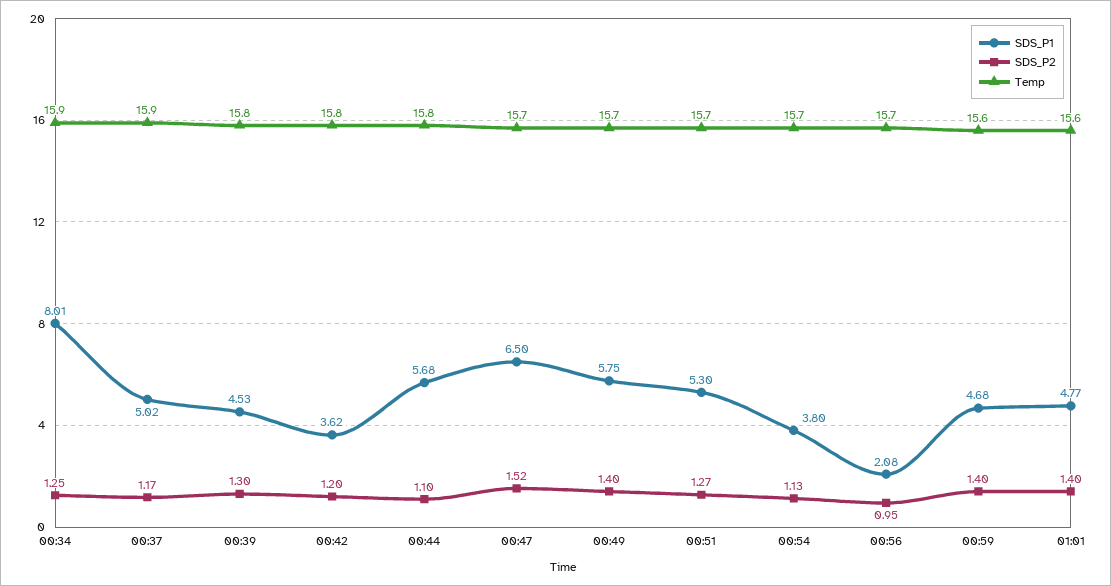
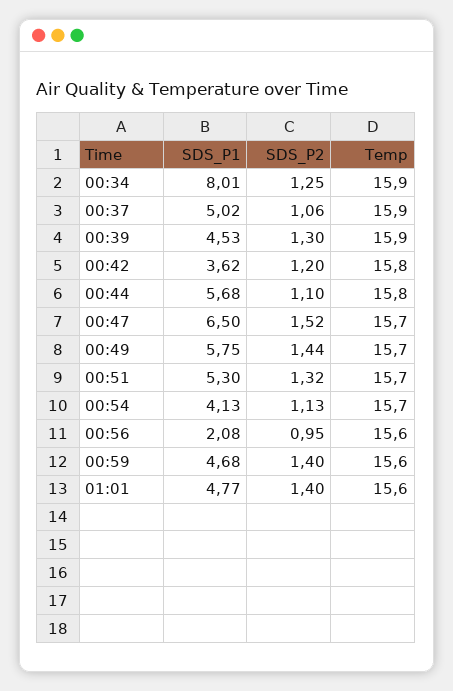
SDS_P2, 00:37: 1.17 -> 1.06
Temp, 00:39: 15.8 -> 15.9
SDS_P2, 00:49: 1.4 -> 1.44
SDS_P2, 00:51: 1.27 -> 1.32
SDS_P1, 00:54: 3.8 -> 4.13
Temp, 00:56: 15.7 -> 15.6

